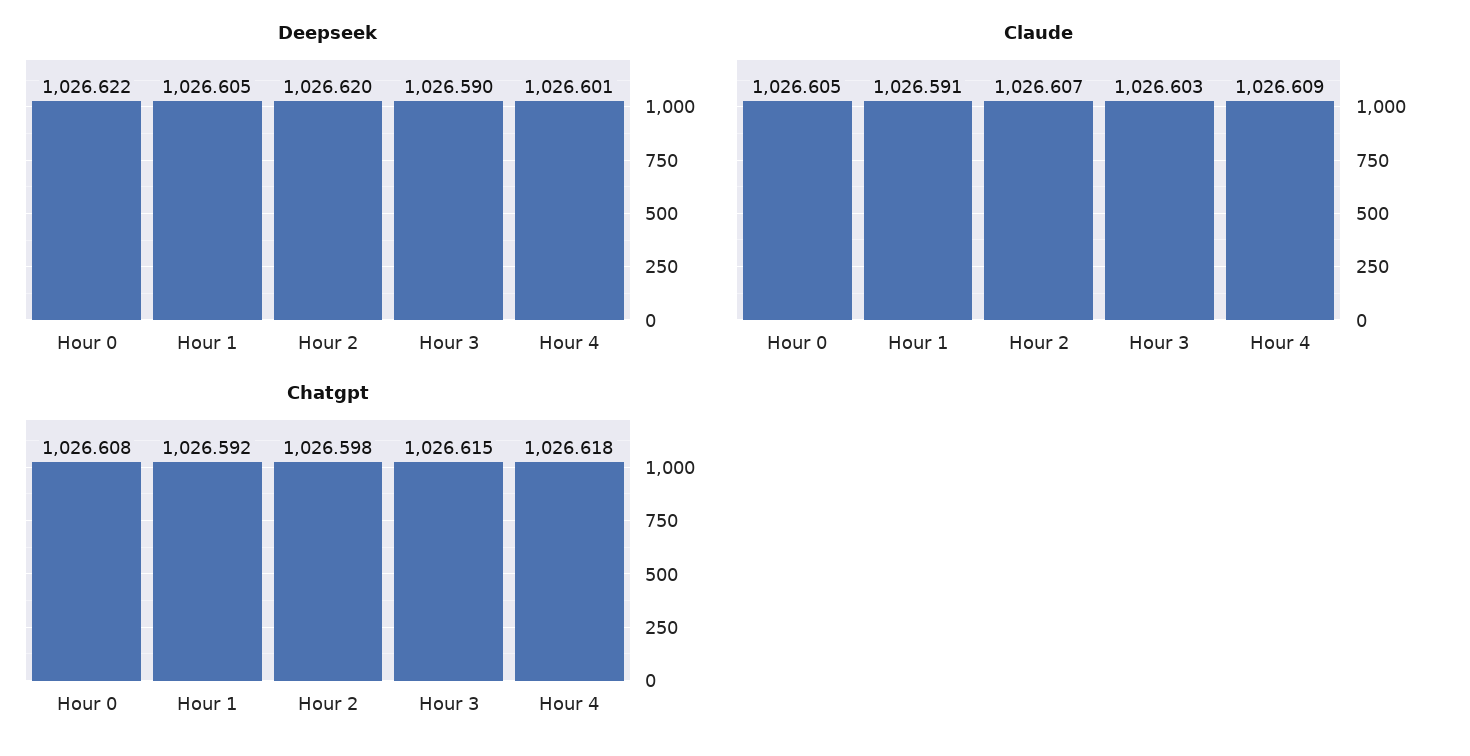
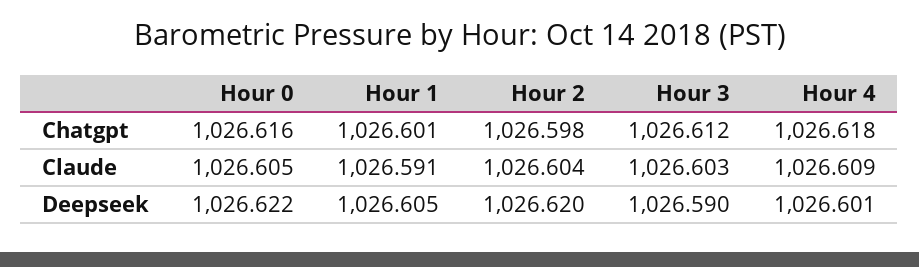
Claude, Hour 2: 1026.607 -> 1026.604
Chatgpt, Hour 0: 1026.608 -> 1026.616
Chatgpt, Hour 1: 1026.592 -> 1026.601
Chatgpt, Hour 3: 1026.615 -> 1026.612

